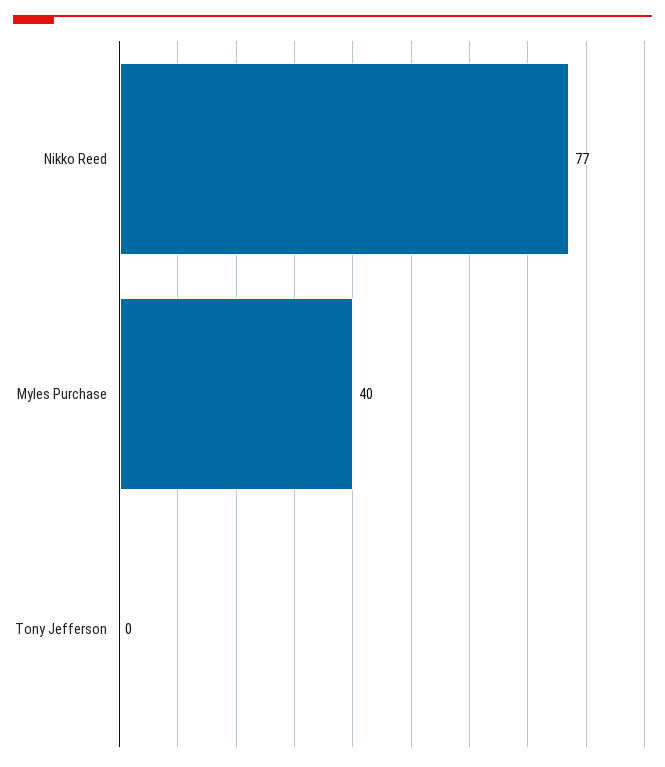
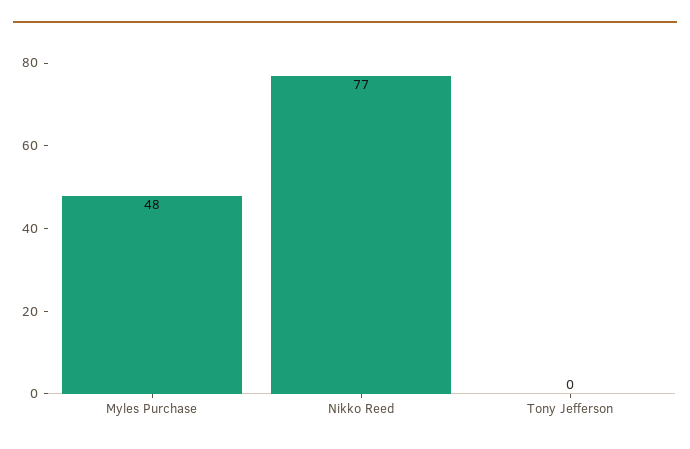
Myles Purchase: 40 -> 48

